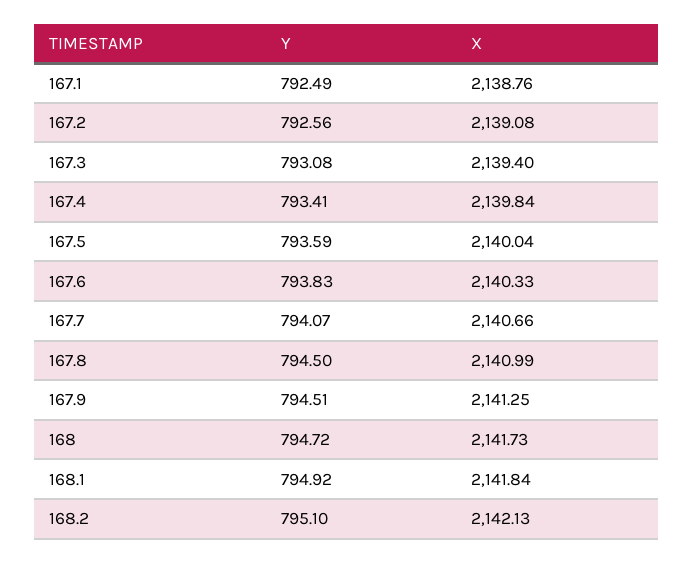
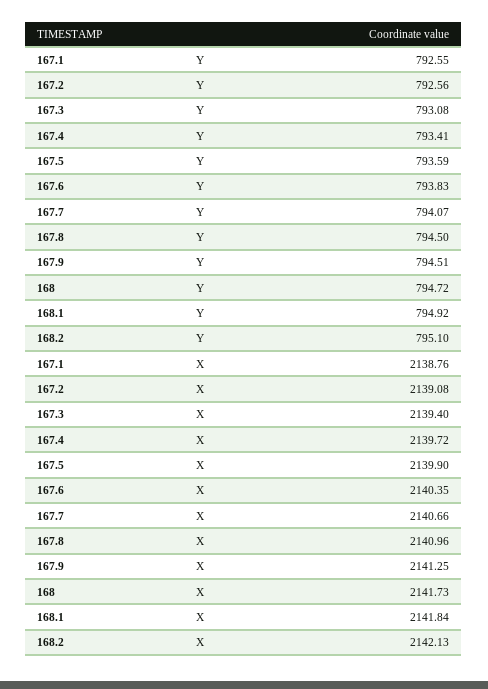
Y, 167.1: 792.49 -> 792.55
X, 167.4: 2139.84 -> 2139.72
X, 167.5: 2140.04 -> 2139.9
X, 167.6: 2140.33 -> 2140.35
X, 167.8: 2140.99 -> 2140.96

